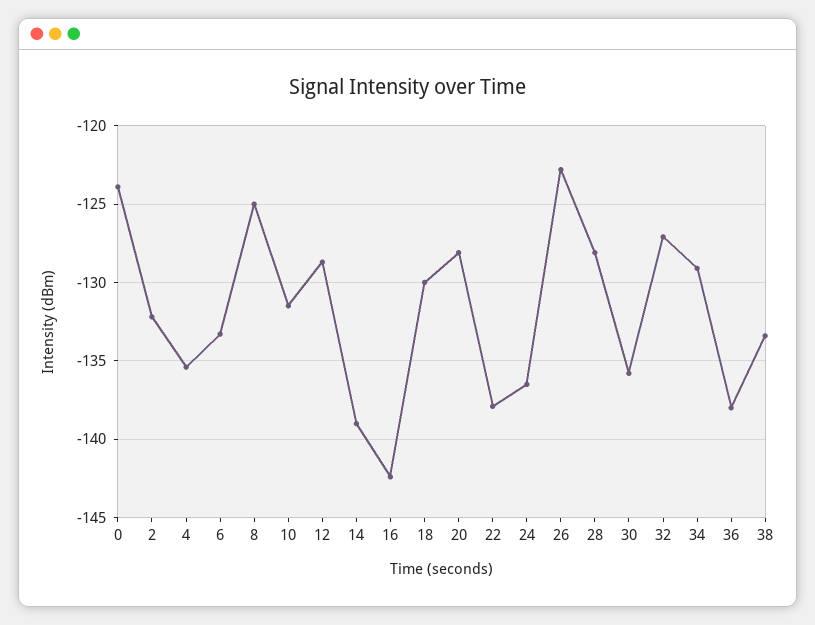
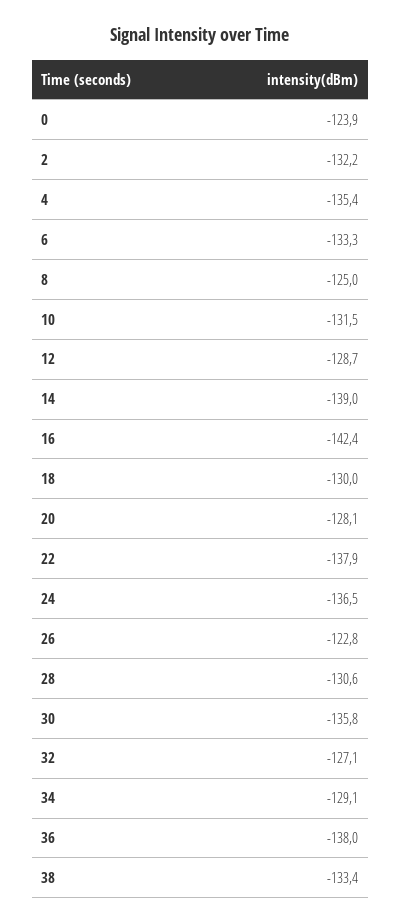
28: -128 -> -130.6

